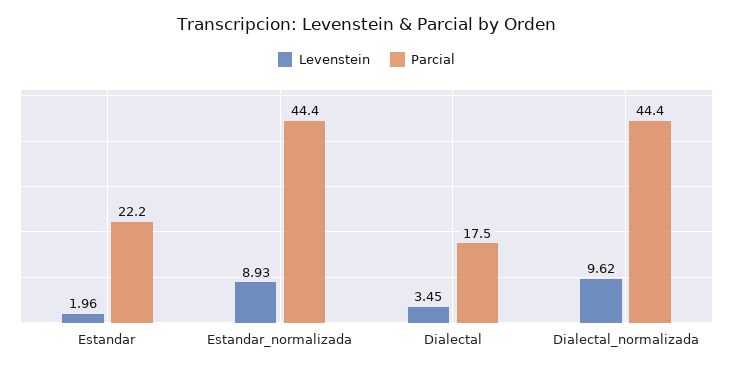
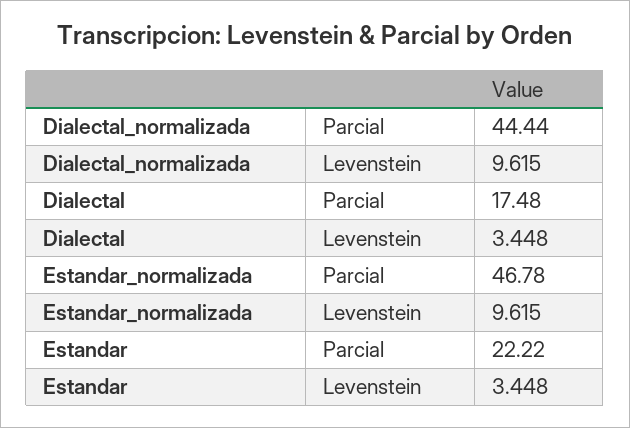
Levenstein, Estandar: 1.96 -> 3.448
Levenstein, Estandar_normalizada: 8.93 -> 9.615
Parcial, Estandar_normalizada: 44.4 -> 46.78

